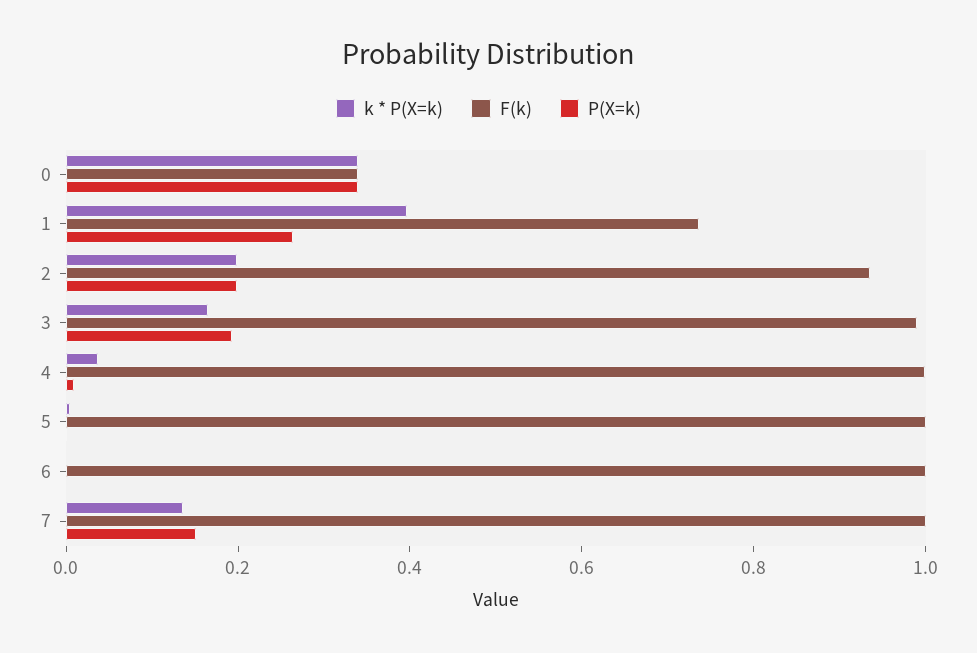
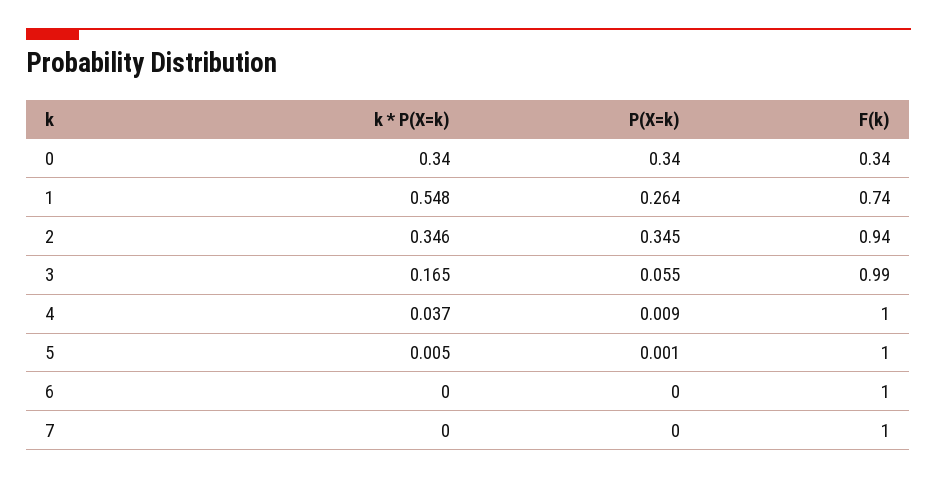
k * P(X=k), 1: 0.4 -> 0.548
k * P(X=k), 2: 0.2 -> 0.346
P(X=k), 2: 0.2 -> 0.345
P(X=k), 3: 0.2 -> 0.055
k * P(X=k), 7: 0.15 -> 0
P(X=k), 7: 0.15 -> 0

